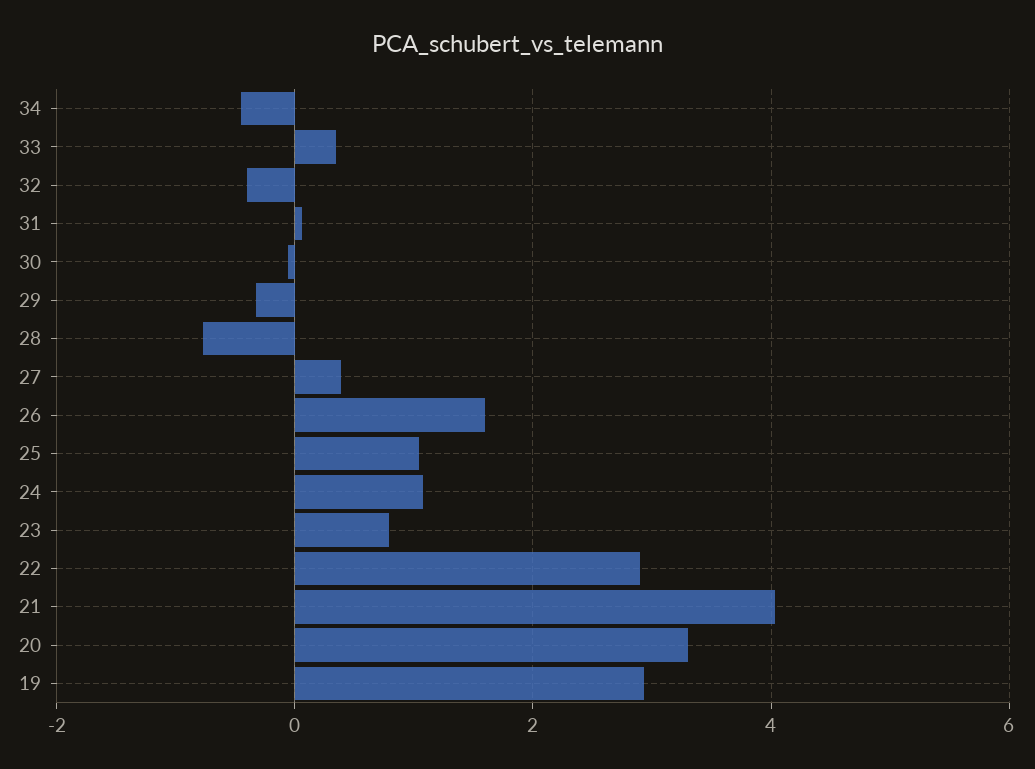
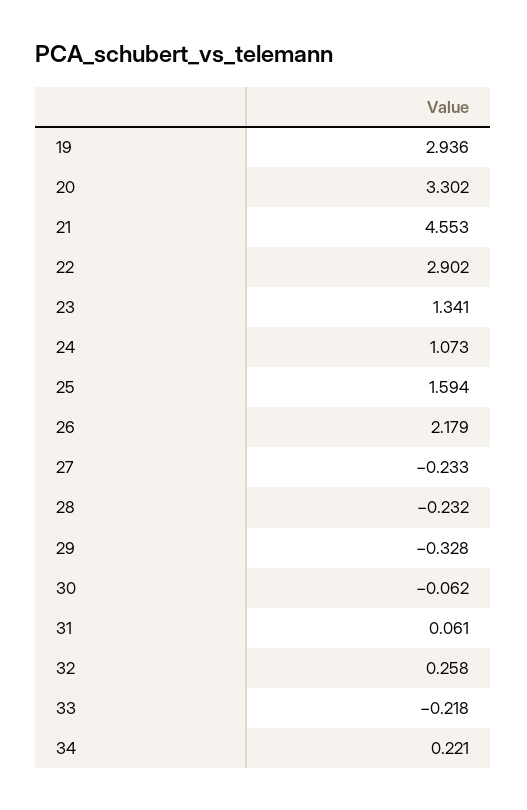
34: -0.4 -> 0.221
33: 0.4 -> -0.218
32: -0.4 -> 0.258
28: -0.8 -> -0.232
27: 0.4 -> -0.233
26: 1.6 -> 2.179
25: 1 -> 1.594
23: 0.8 -> 1.341
21: 4 -> 4.553

